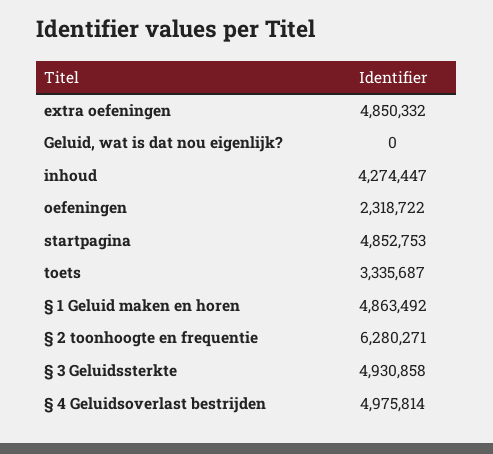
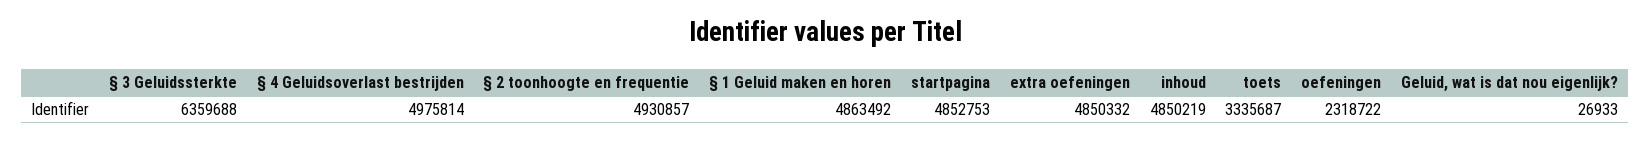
Geluid, wat is dat nou eigenlijk?: 0 -> 26933
inhoud: 4274447 -> 4850219
§ 2 toonhoogte en frequentie: 6280271 -> 4930857
§ 3 Geluidssterkte: 4930858 -> 6359688

